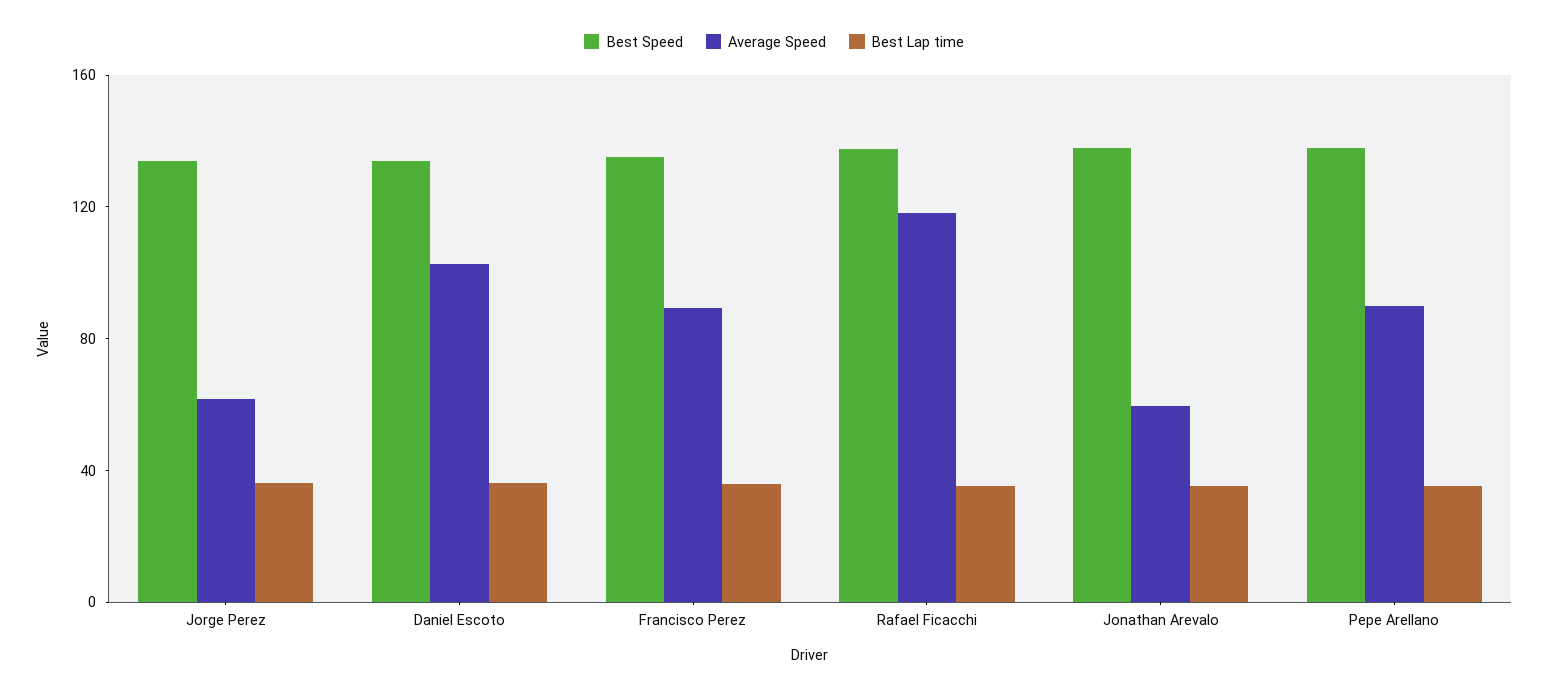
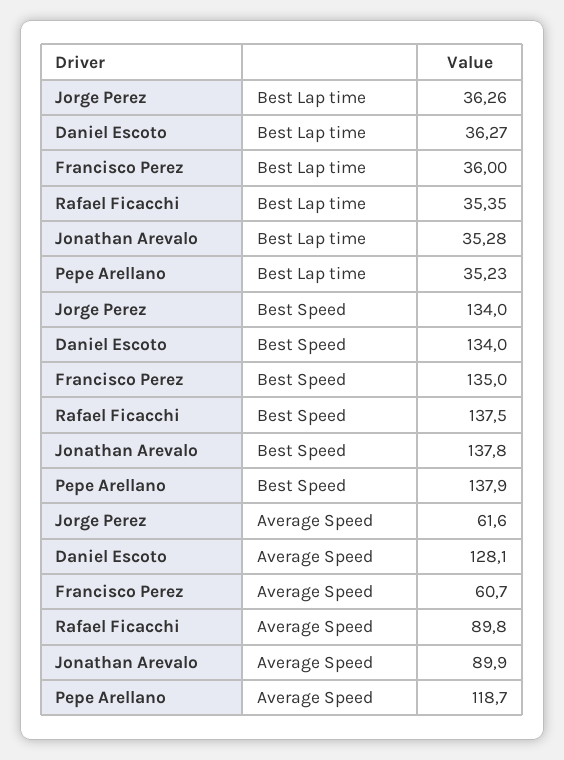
Average Speed, Daniel Escoto: 100 -> 128.1
Average Speed, Francisco Perez: 90 -> 60.7
Average Speed, Rafael Ficacchi: 120 -> 89.8
Average Speed, Jonathan Arevalo: 60 -> 89.9
Average Speed, Pepe Arellano: 90 -> 118.7

